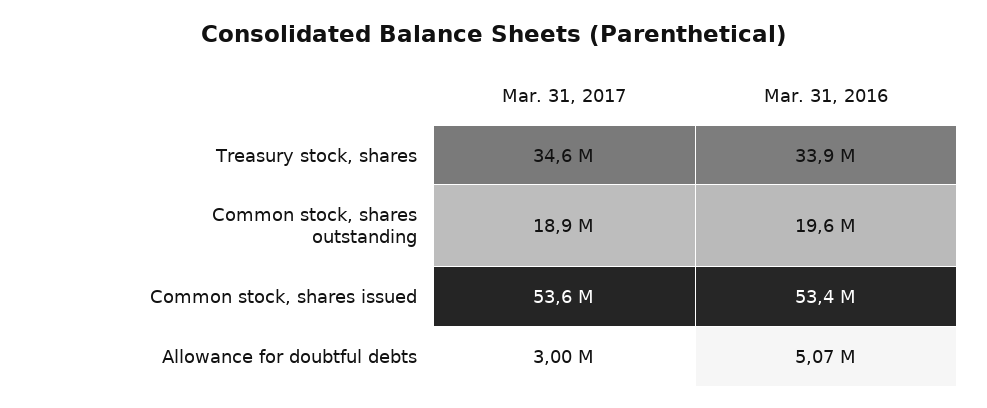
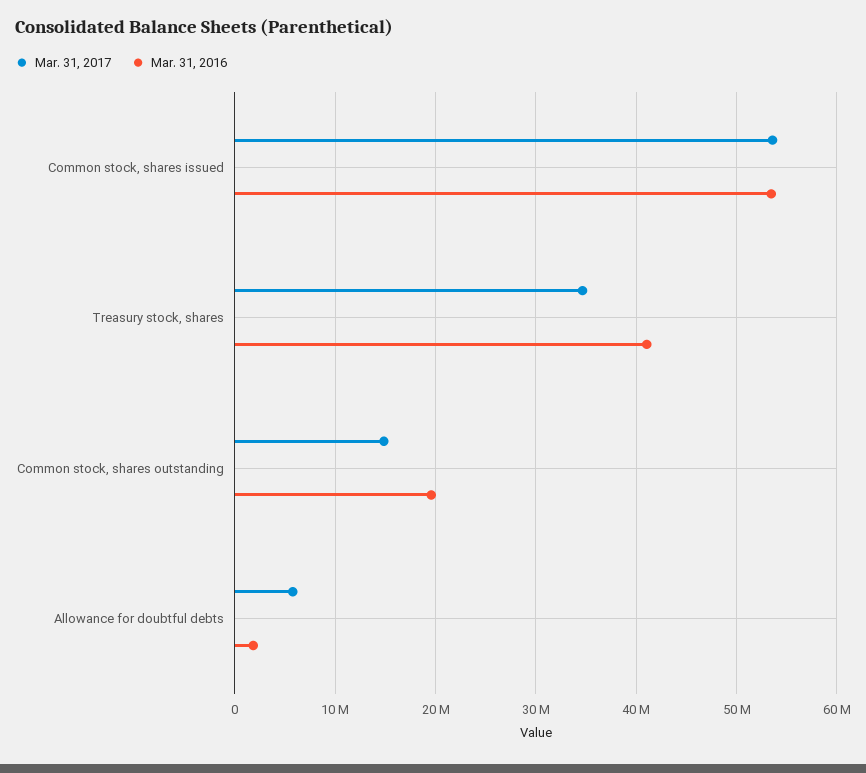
Mar. 31, 2016, Treasury stock, shares: 33900000 -> 41000000
Mar. 31, 2017, Common stock, shares outstanding: 18900000 -> 15000000
Mar. 31, 2017, Allowance for doubtful debts: 3000000 -> 6000000
Mar. 31, 2016, Allowance for doubtful debts: 5070000 -> 2000000

